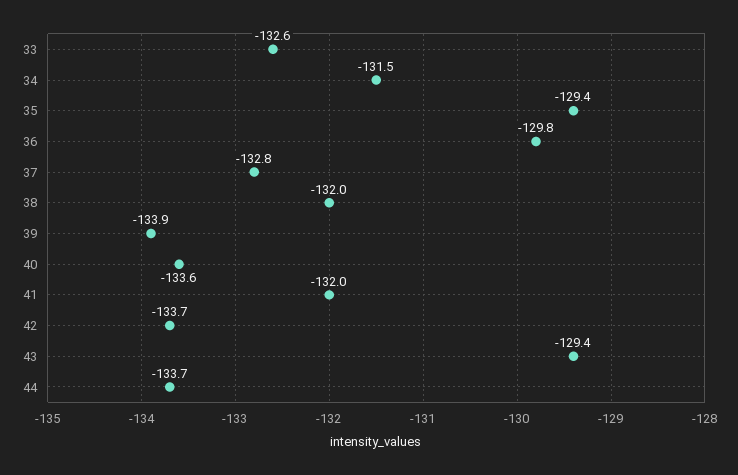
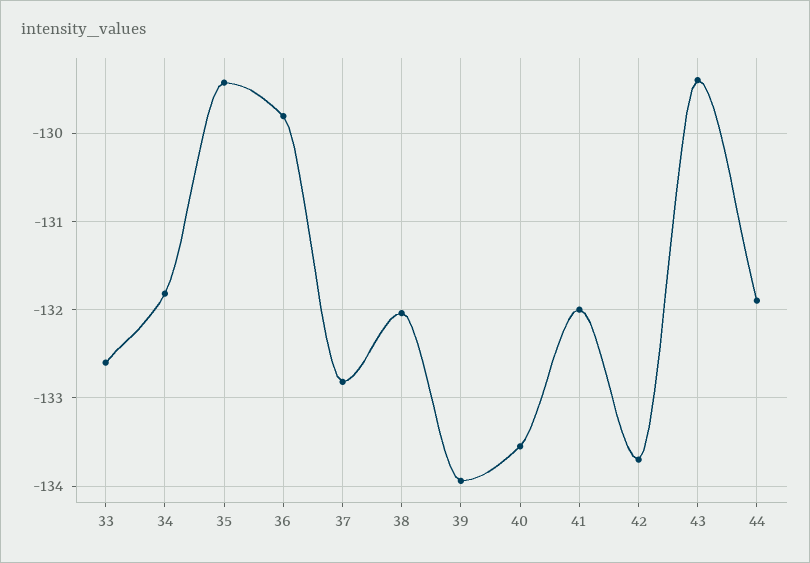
34: -131.5 -> -131.8
44: -133.7 -> -131.9

